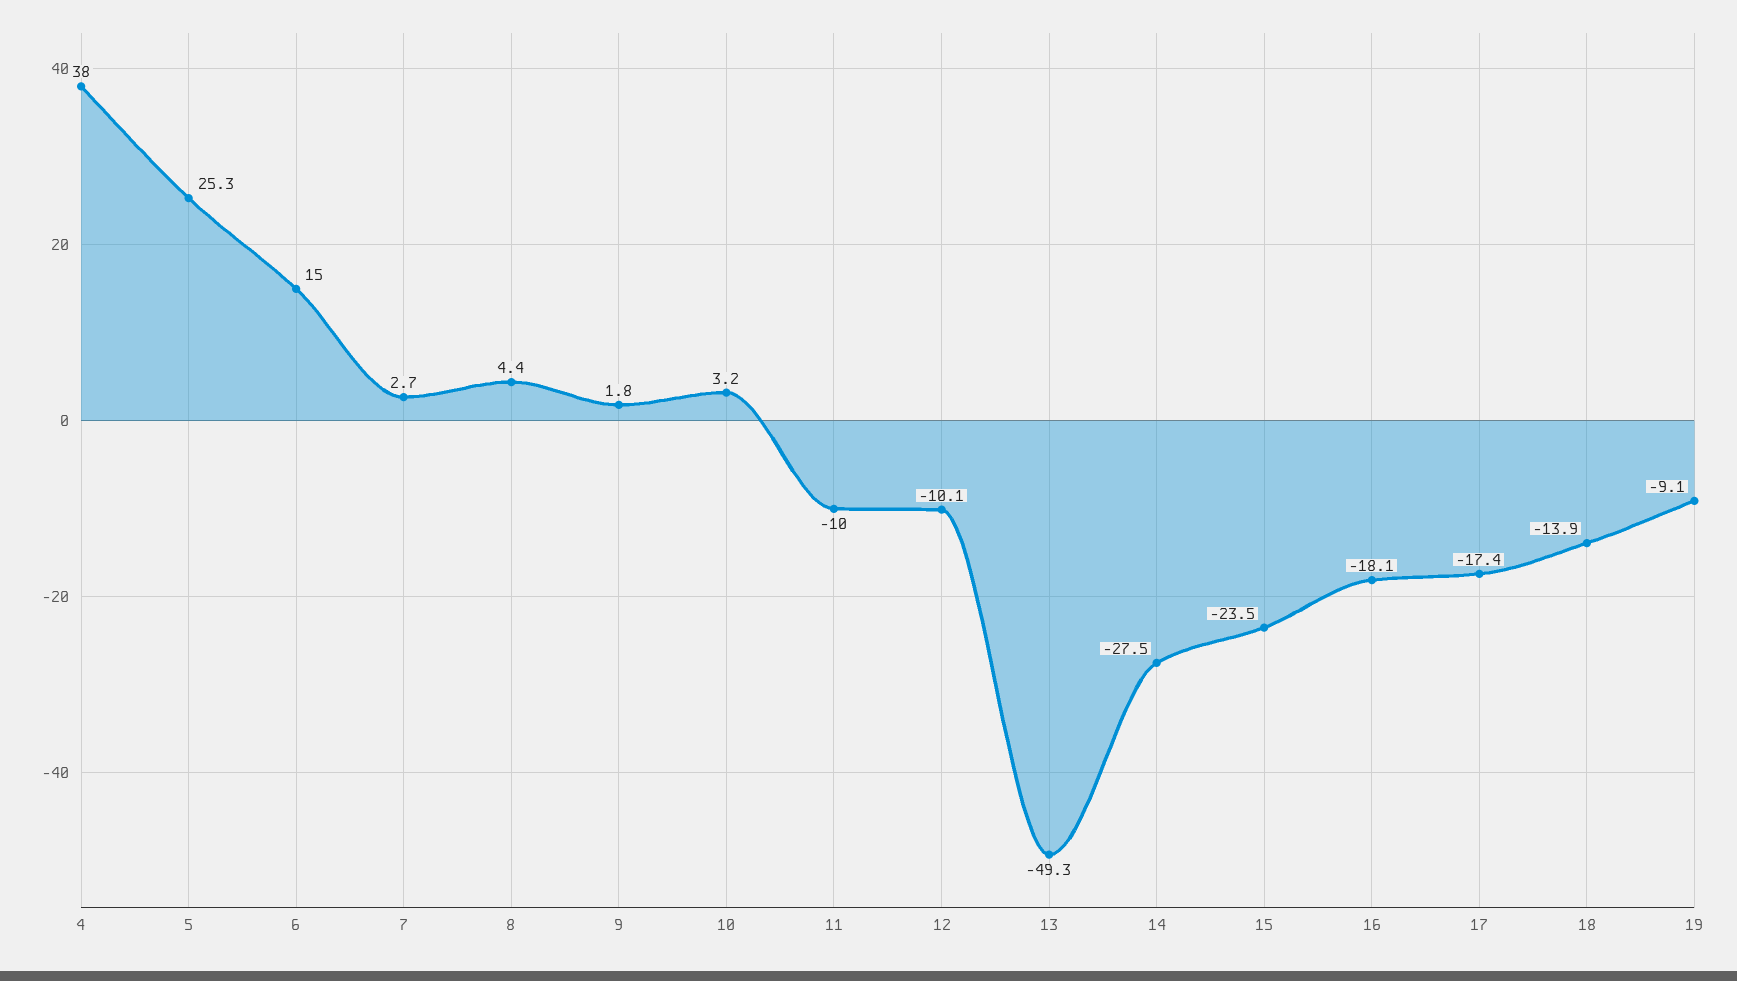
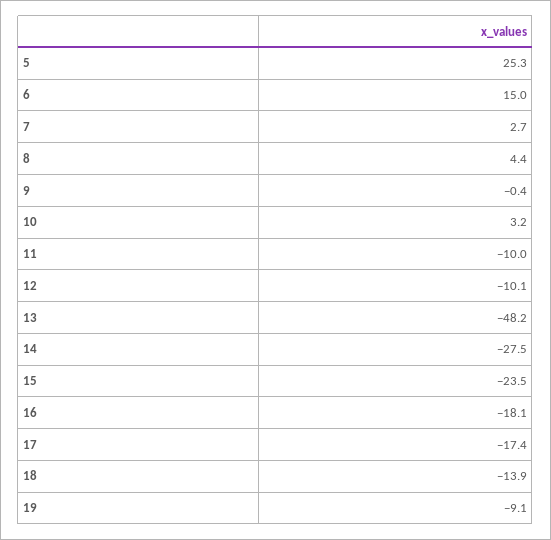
4: 38 -> none
9: 1.8 -> -0.4
13: -49.3 -> -48.2

